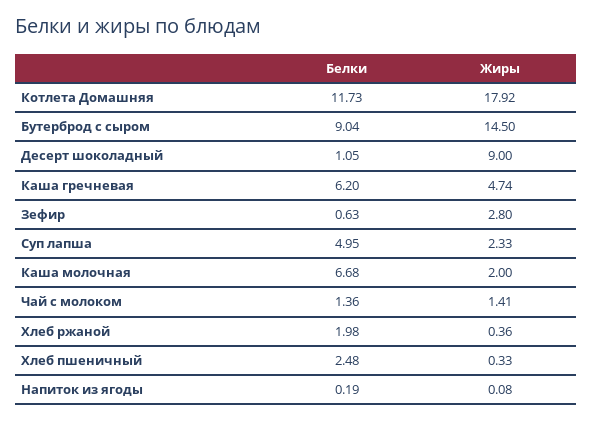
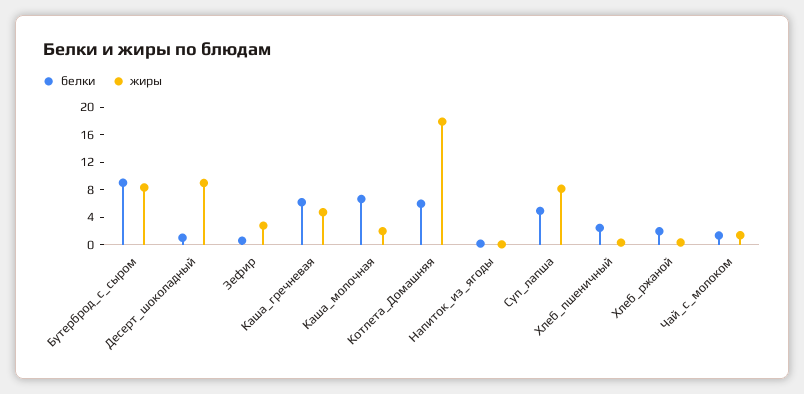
Белки, Котлета Домашняя: 11.73 -> 6
Жиры, Бутерброд с сыром: 14.5 -> 8
Жиры, Суп лапша: 2.33 -> 8

